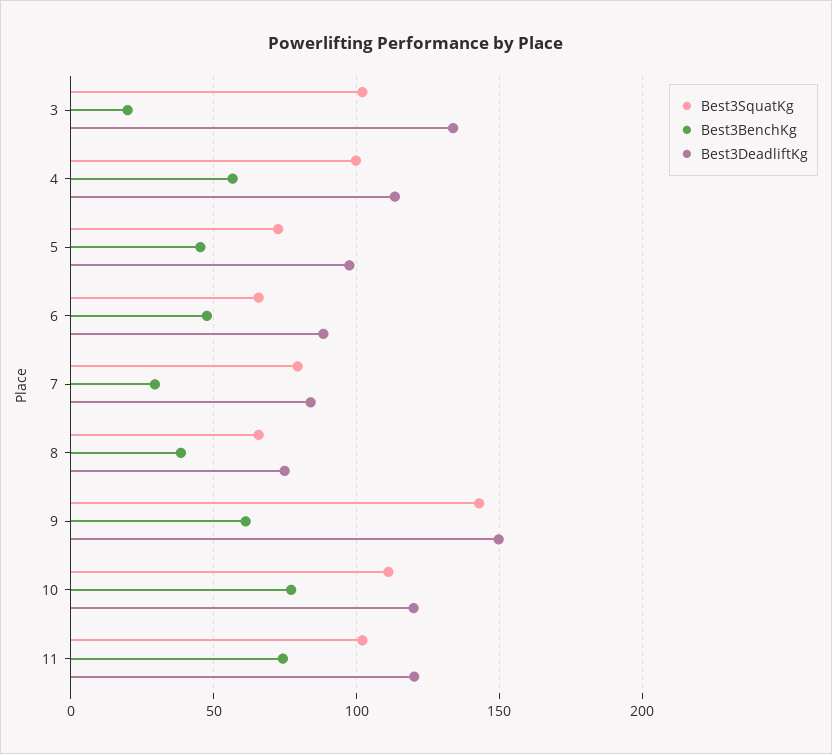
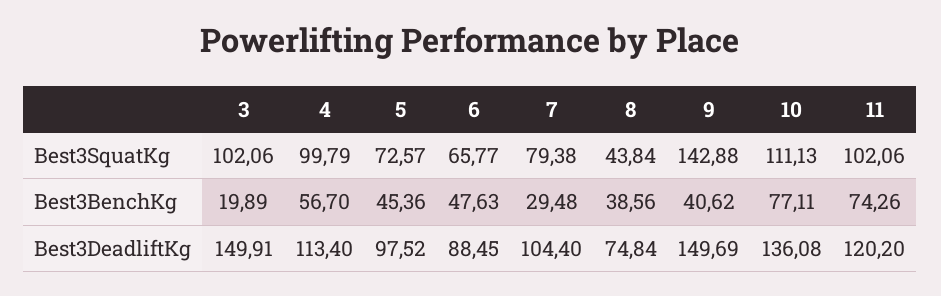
Best3DeadliftKg, 3: 135 -> 149.91
Best3DeadliftKg, 7: 85 -> 104.4
Best3SquatKg, 8: 65 -> 43.84
Best3BenchKg, 9: 60 -> 40.62
Best3DeadliftKg, 10: 120 -> 136.08

